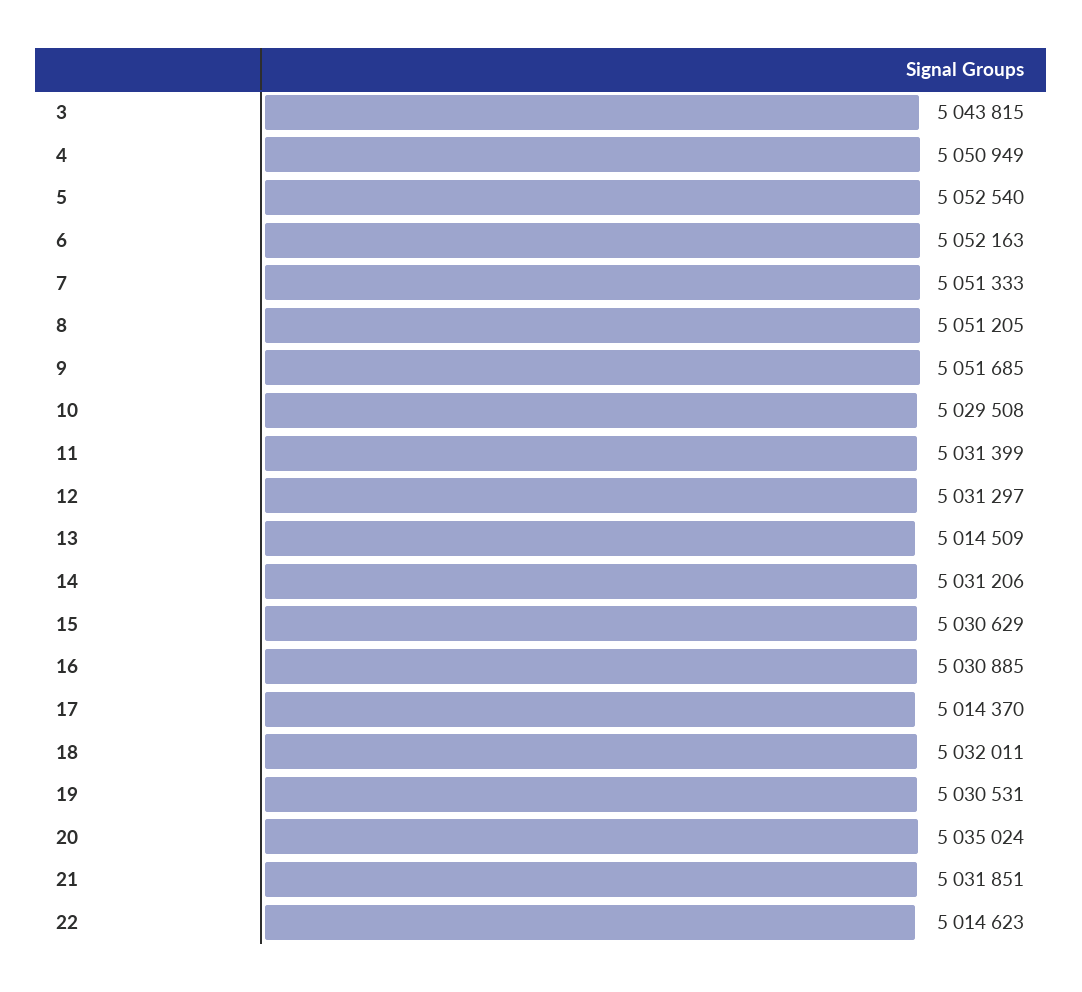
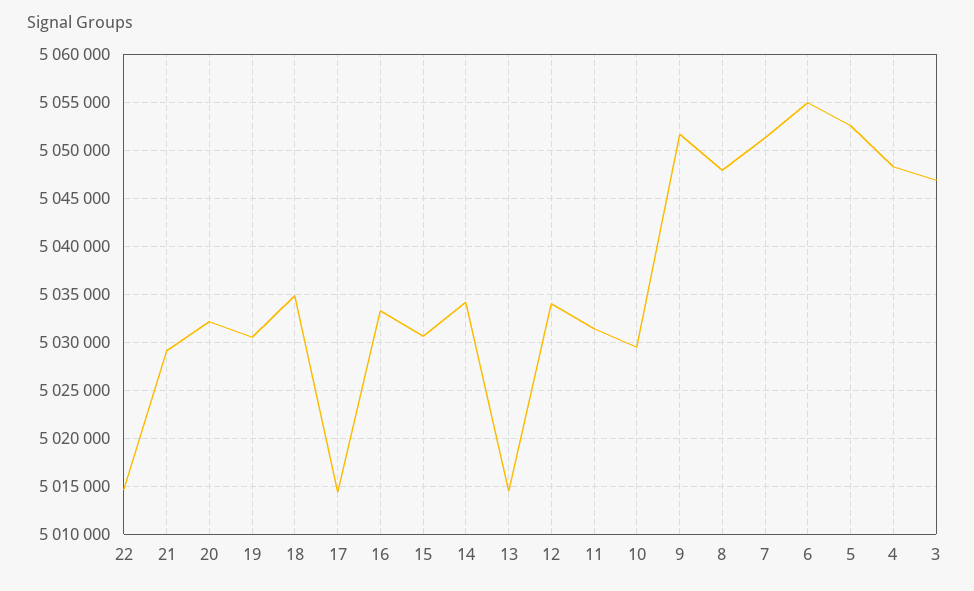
3: 5043815 -> 5047000
4: 5050949 -> 5048000
6: 5052163 -> 5055000
8: 5051205 -> 5048000
12: 5031297 -> 5034000
14: 5031206 -> 5034000
16: 5030885 -> 5033000
18: 5032011 -> 5035000
20: 5035024 -> 5032000
21: 5031851 -> 5029000

